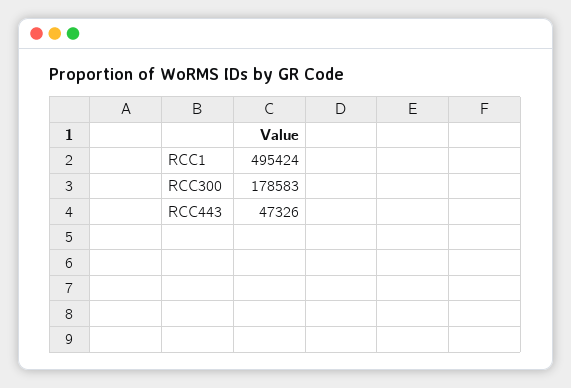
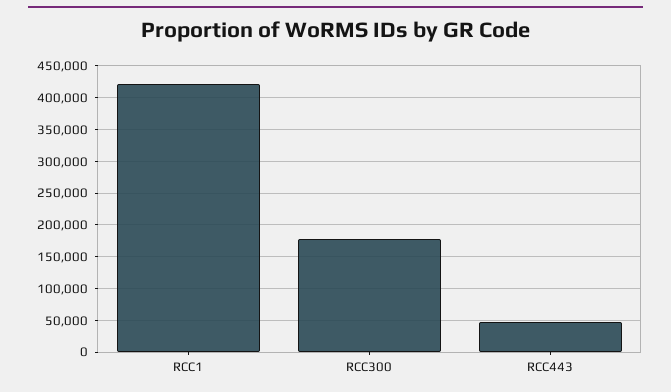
RCC1: 495424 -> 420000

